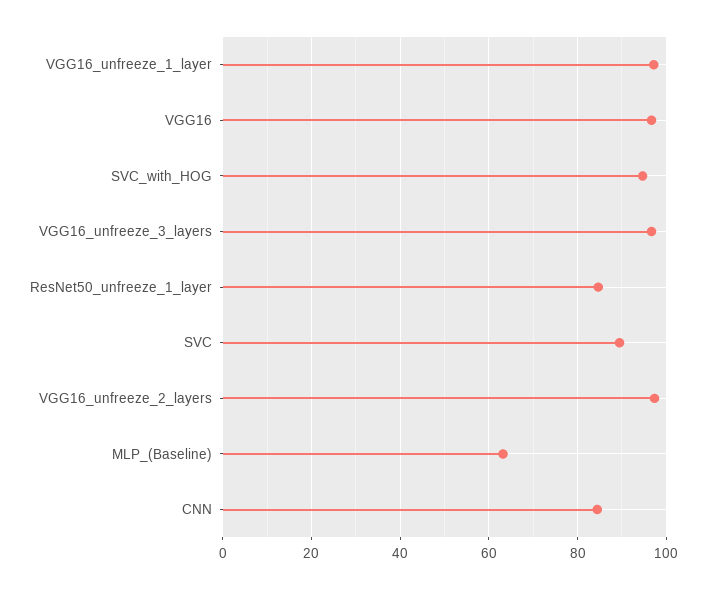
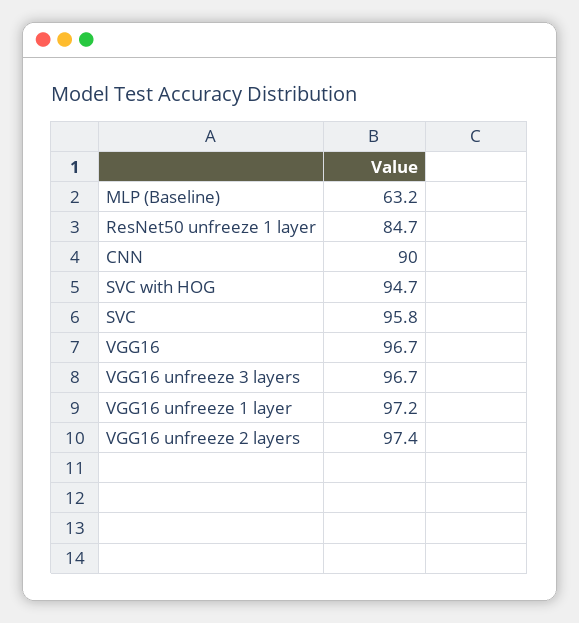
SVC: 90 -> 95.8
CNN: 84 -> 90

